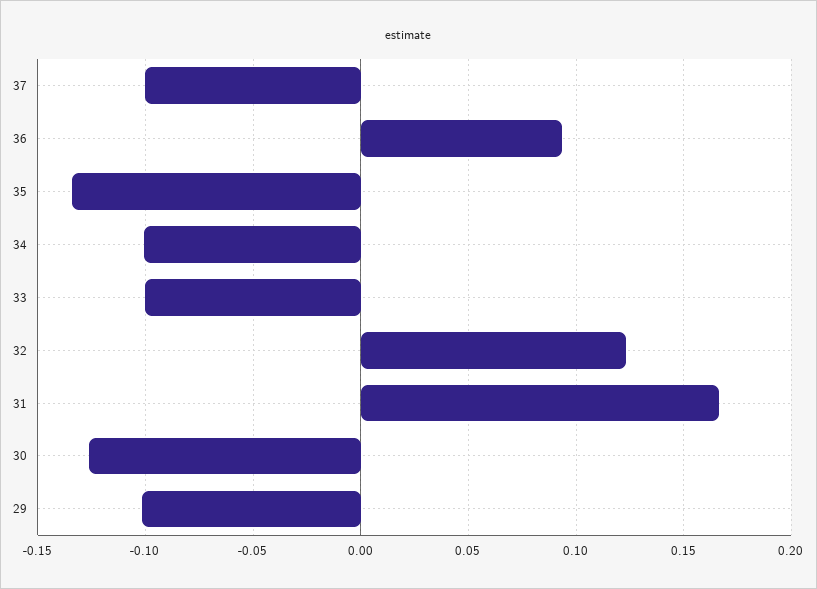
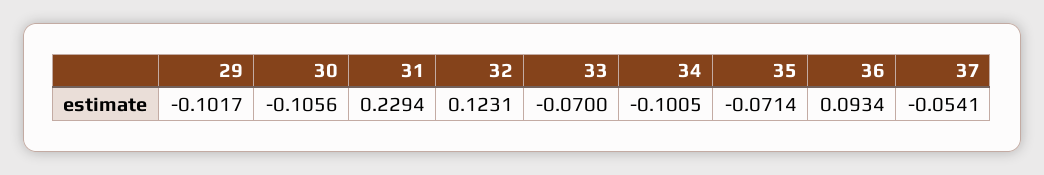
37: -0.1 -> -0.0541
35: -0.135 -> -0.0714
33: -0.1 -> -0.07
31: 0.165 -> 0.2294
30: -0.125 -> -0.1056

